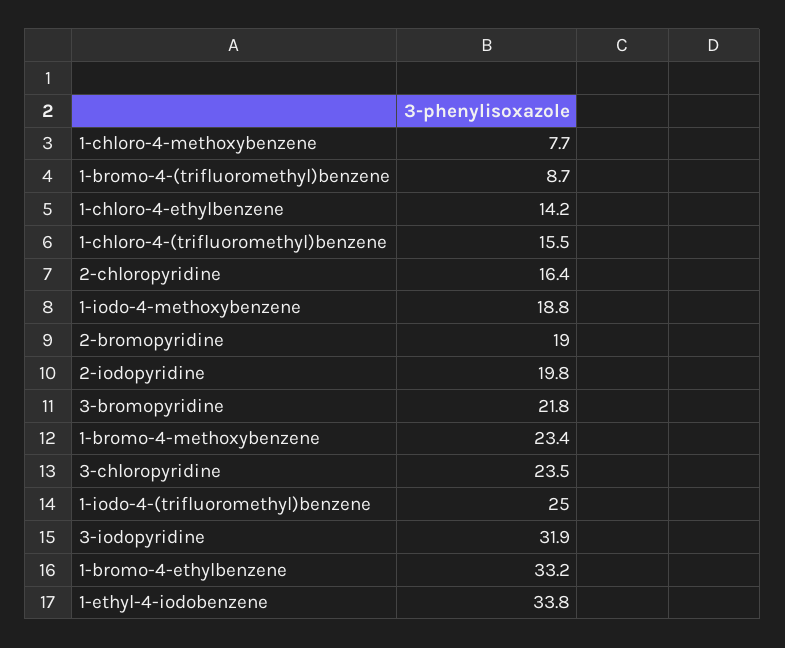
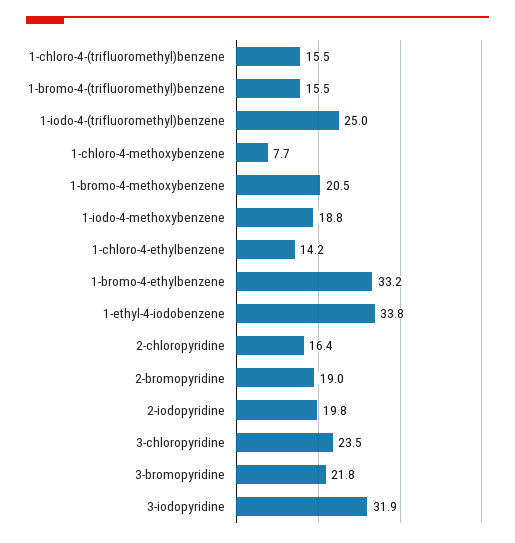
1-bromo-4-(trifluoromethyl)benzene: 8.7 -> 15.5
1-bromo-4-methoxybenzene: 23.4 -> 20.5

